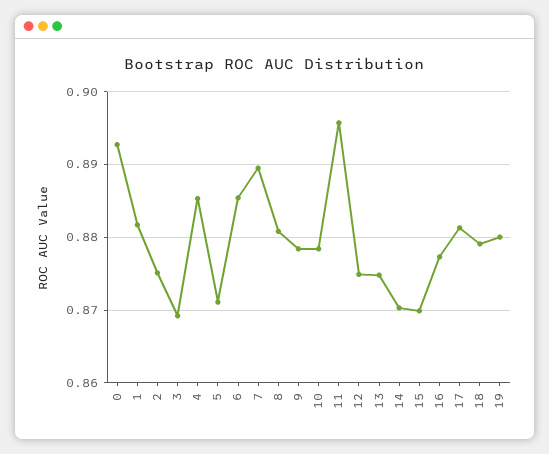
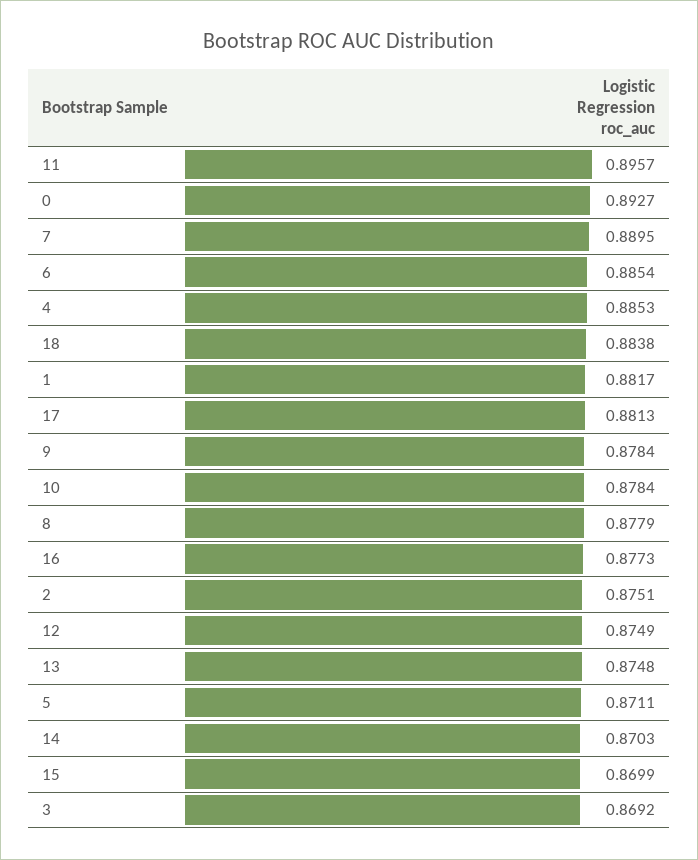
8: 0.881 -> 0.8779
18: 0.879 -> 0.8838
19: 0.88 -> none

